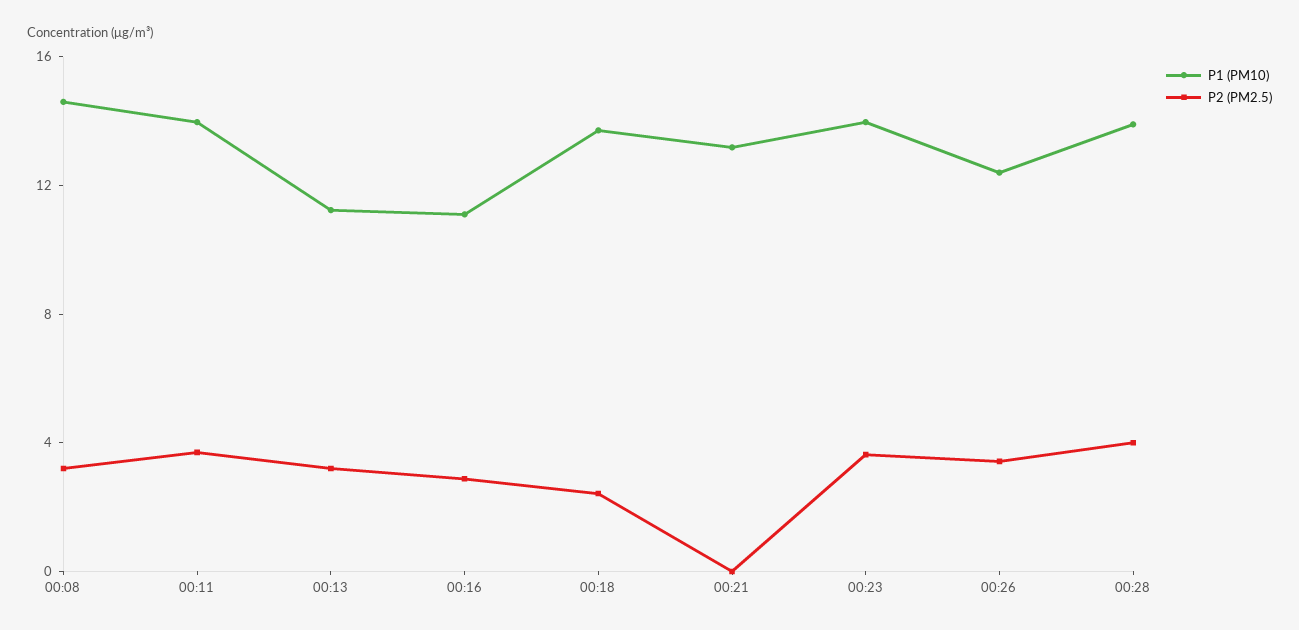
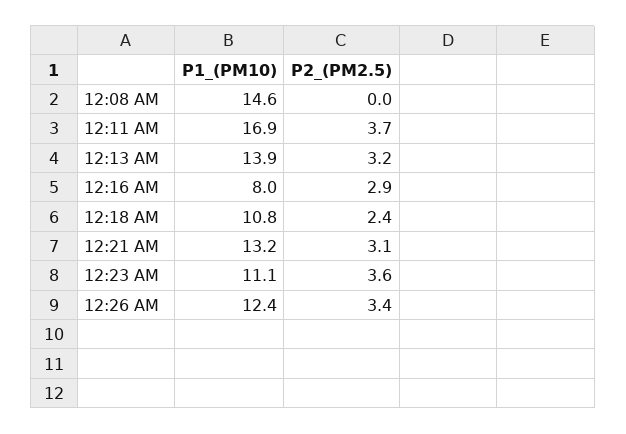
P2 (PM2.5), 00:08: 3 -> 0
P1 (PM10), 00:11: 14 -> 16.9
P1 (PM10), 00:13: 11 -> 13.9
P1 (PM10), 00:16: 11 -> 8
P1 (PM10), 00:18: 14 -> 10.8
P2 (PM2.5), 00:21: 0 -> 3.1
P1 (PM10), 00:23: 14 -> 11.1
P1 (PM10), 00:28: 14 -> none
P2 (PM2.5), 00:28: 4 -> none

